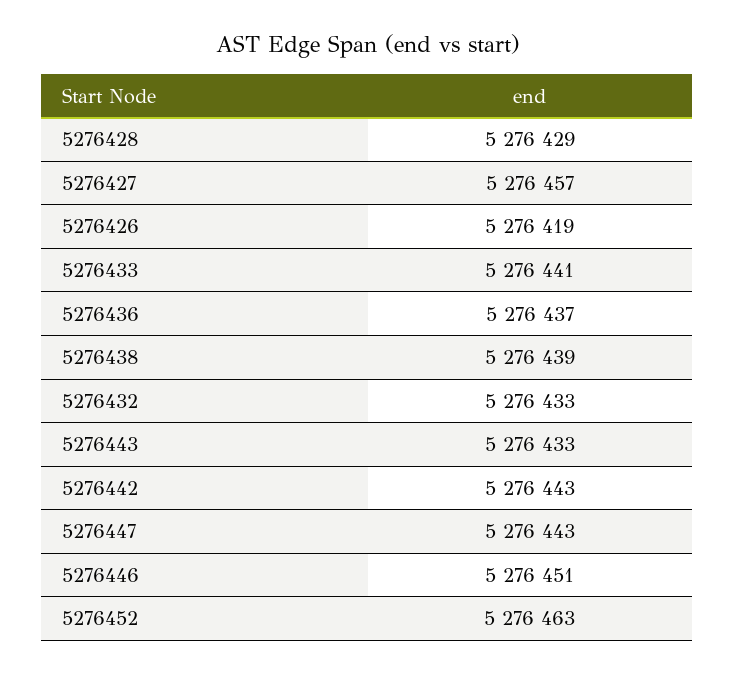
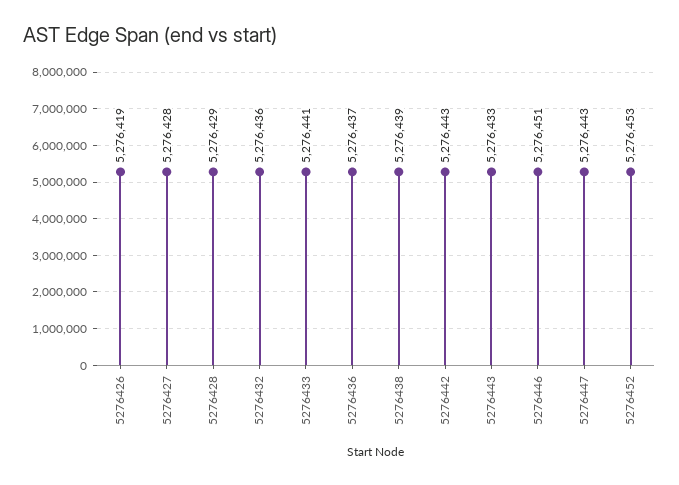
5276427: 5276457 -> 5276428
5276432: 5276433 -> 5276436
5276452: 5276463 -> 5276453

